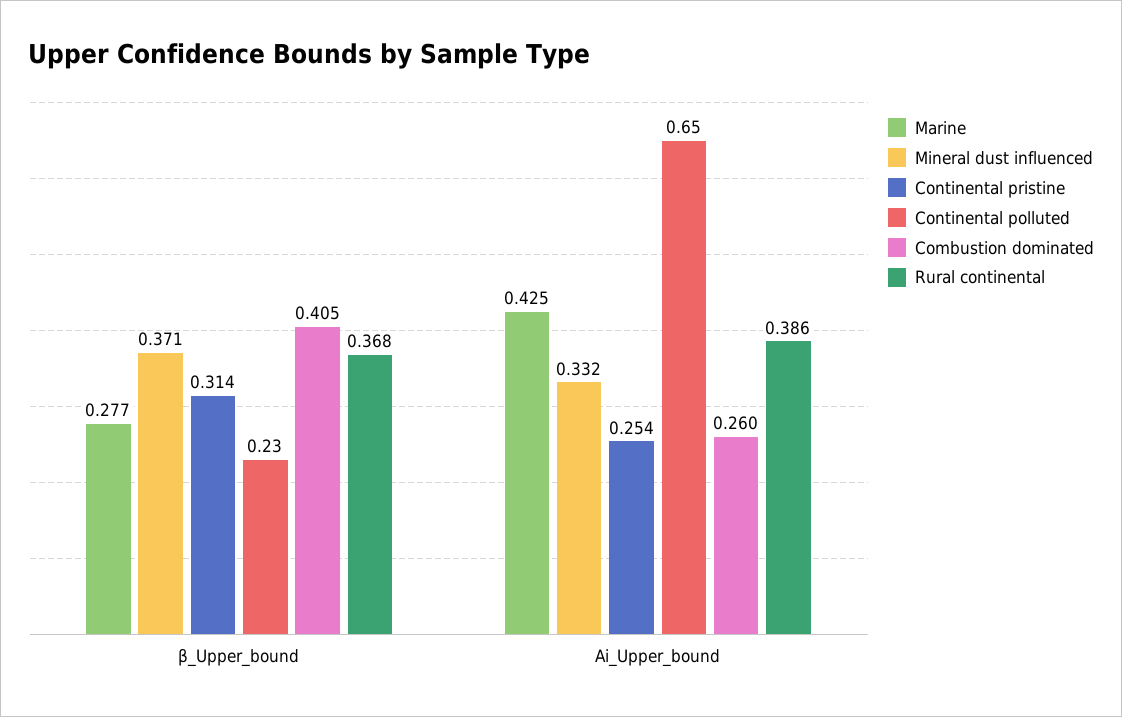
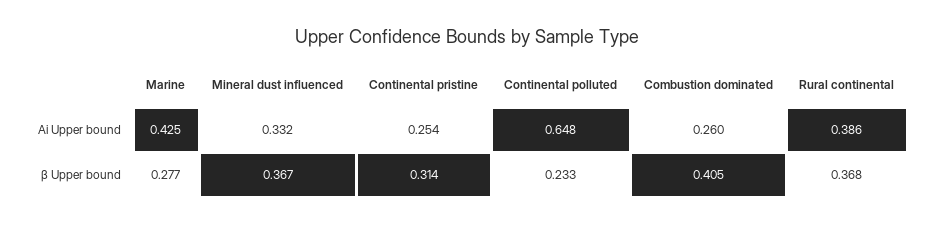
Mineral dust influenced, β_Upper_bound: 0.371 -> 0.367

